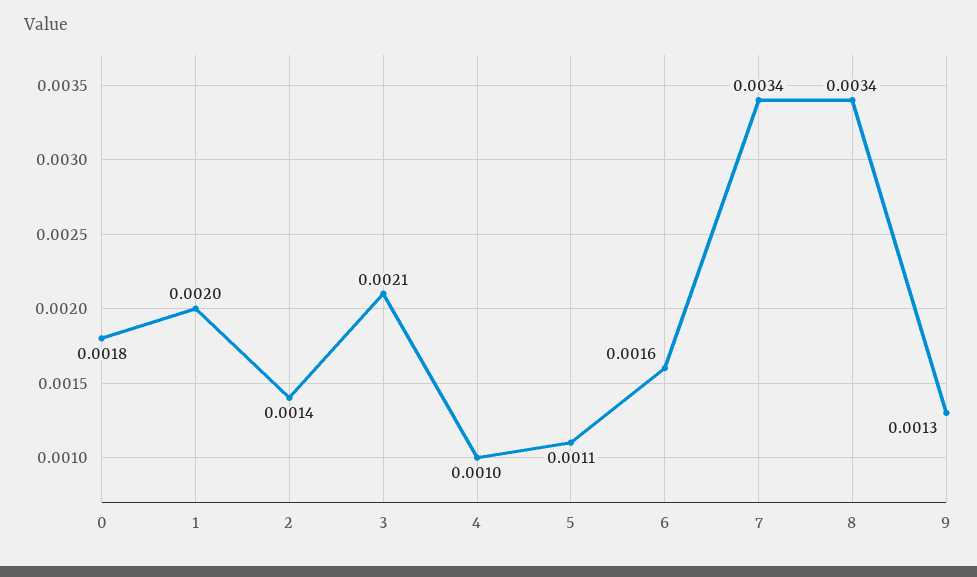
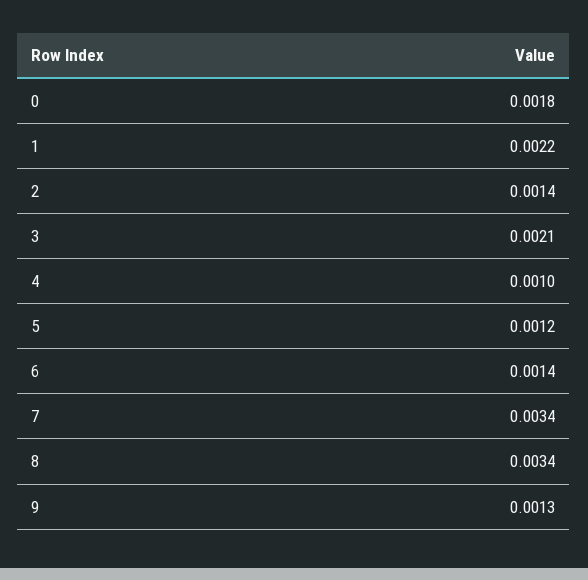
1: 0.002 -> 0.0022
5: 0.0011 -> 0.0012
6: 0.0016 -> 0.0014

